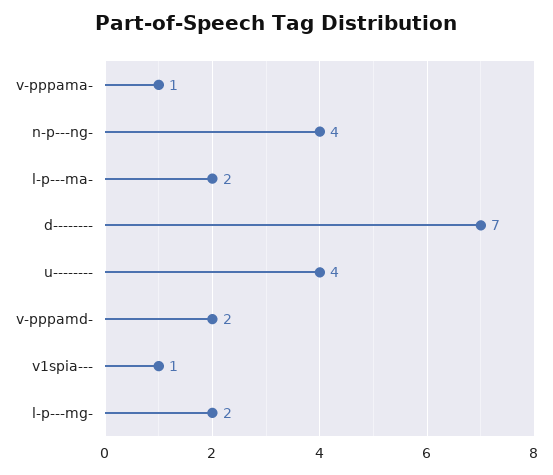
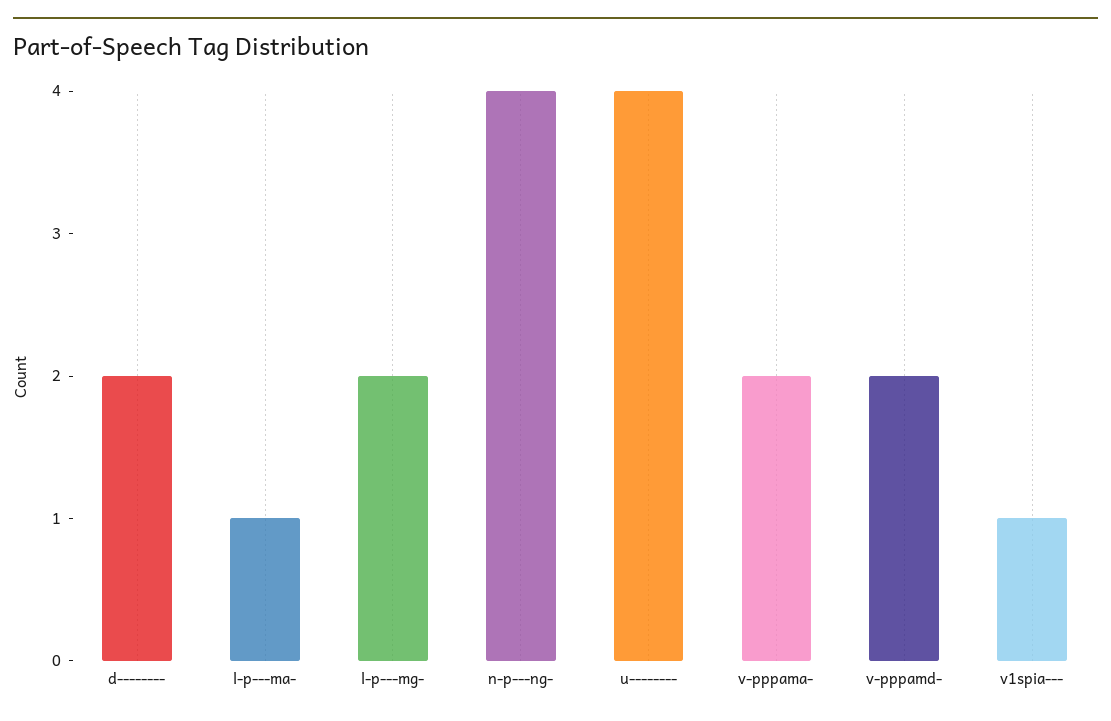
v-pppama-: 1 -> 2
l-p---ma-: 2 -> 1
d--------: 7 -> 2

